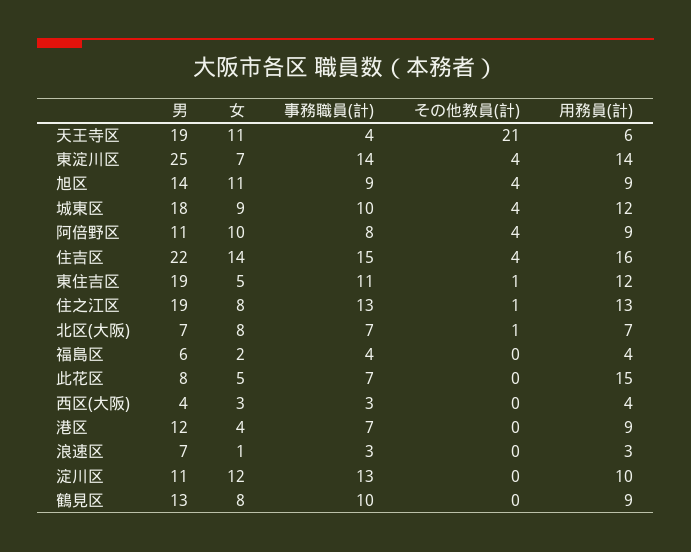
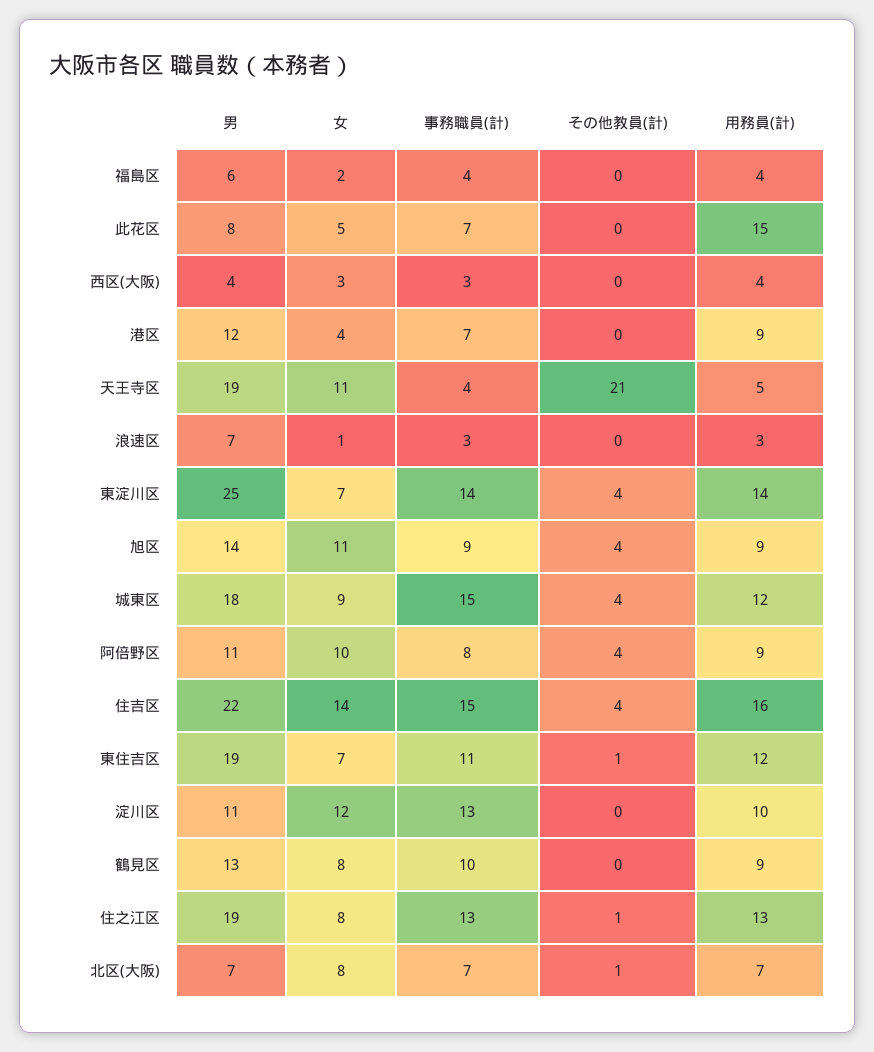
用務員(計), 天王寺区: 6 -> 5
事務職員(計), 城東区: 10 -> 15
女, 東住吉区: 5 -> 7

